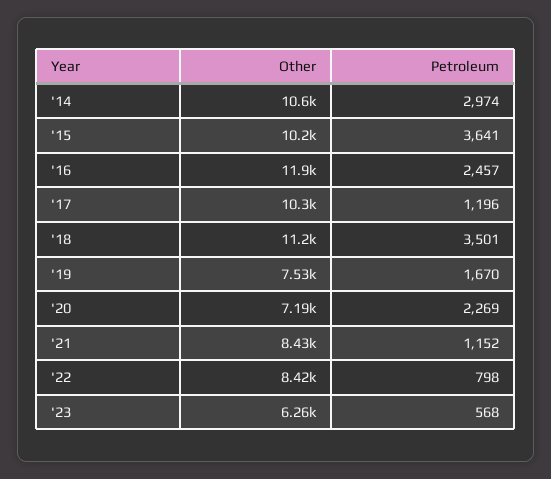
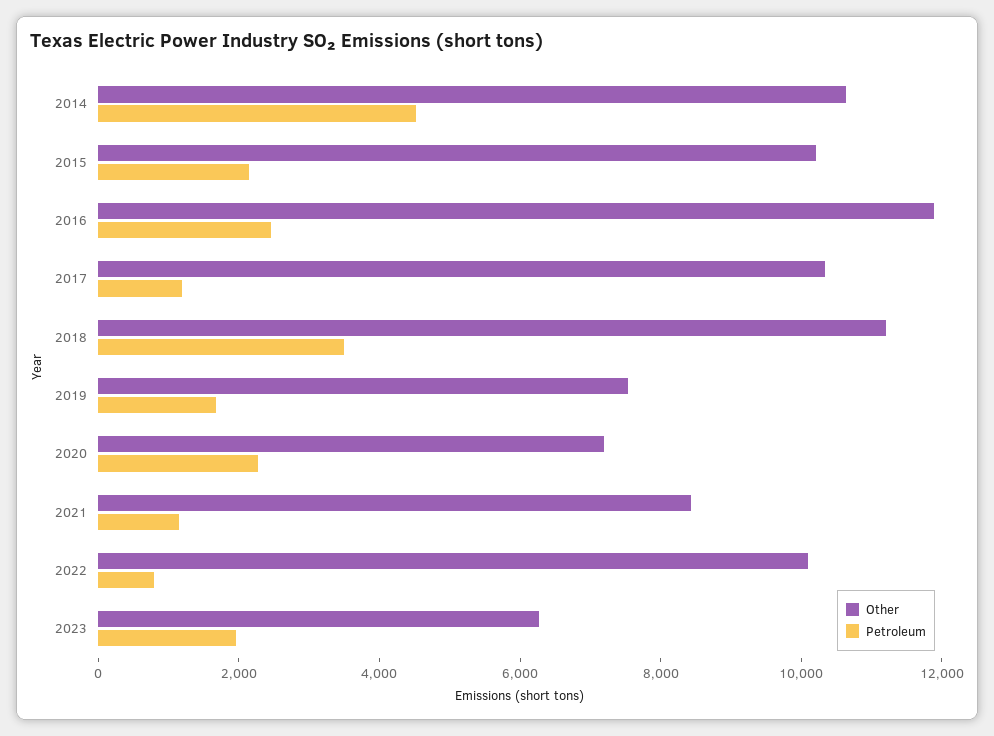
Petroleum, '14: 2974 -> 4500
Petroleum, '15: 3641 -> 2000
Other, '22: 8420 -> 10000
Petroleum, '23: 568 -> 2000

